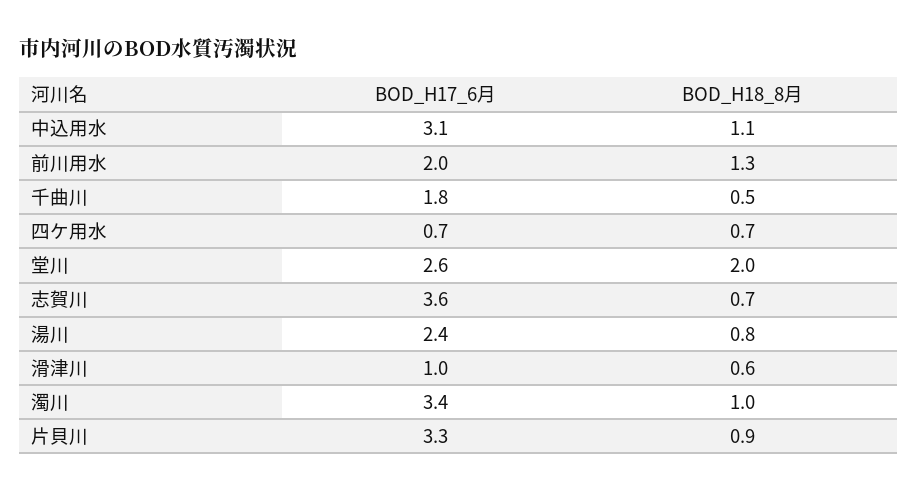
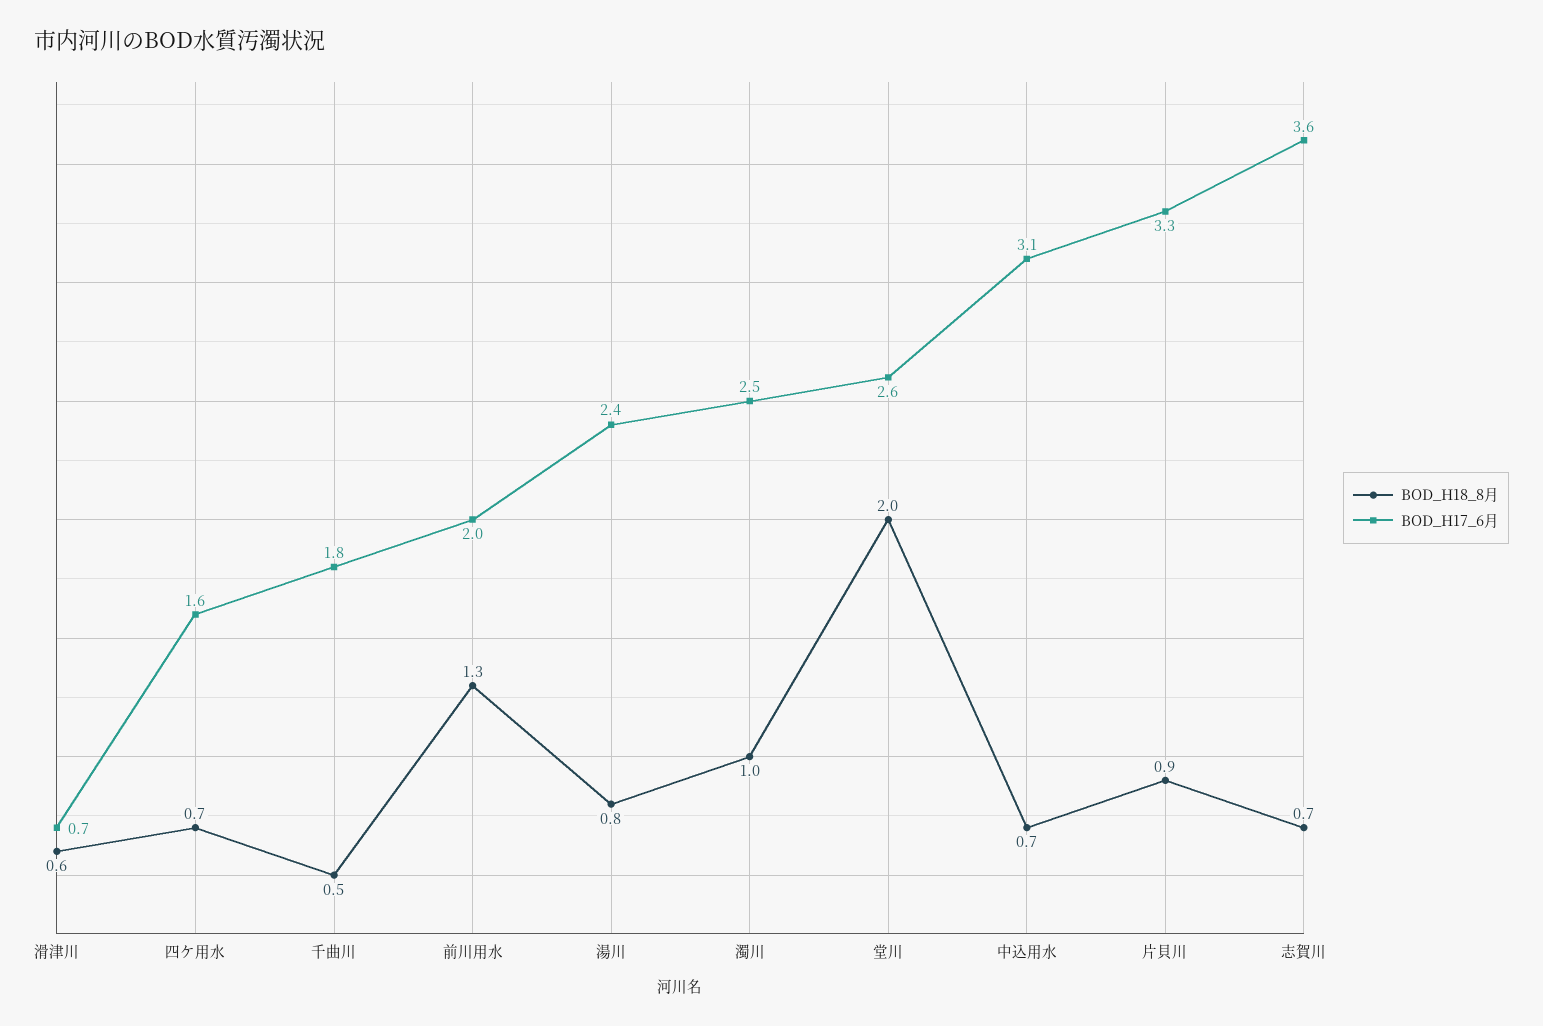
BOD_H18_8月, 中込用水: 1.1 -> 0.7
BOD_H17_6月, 四ケ用水: 0.7 -> 1.6
BOD_H17_6月, 滑津川: 1 -> 0.7
BOD_H17_6月, 濁川: 3.4 -> 2.5

